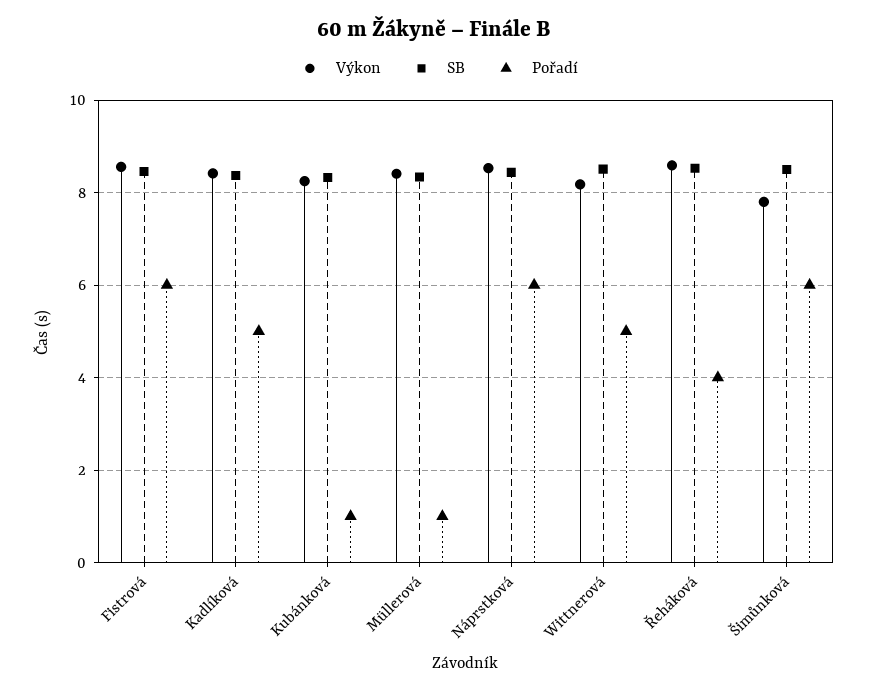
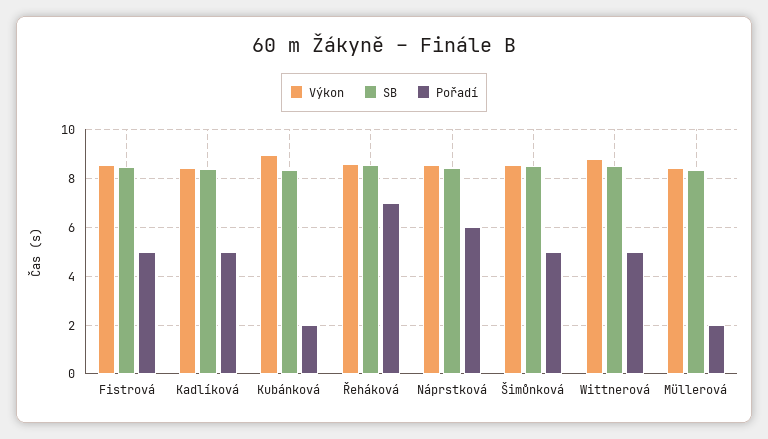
Pořadí, Fistrová: 6 -> 5
Výkon, Kubánková: 8.2 -> 9
Pořadí, Kubánková: 1 -> 2
Pořadí, Müllerová: 1 -> 2
Výkon, Wittnerová: 8.2 -> 8.75
Pořadí, Řeháková: 4 -> 7
Výkon, Šimůnková: 7.8 -> 8.5
Pořadí, Šimůnková: 6 -> 5

